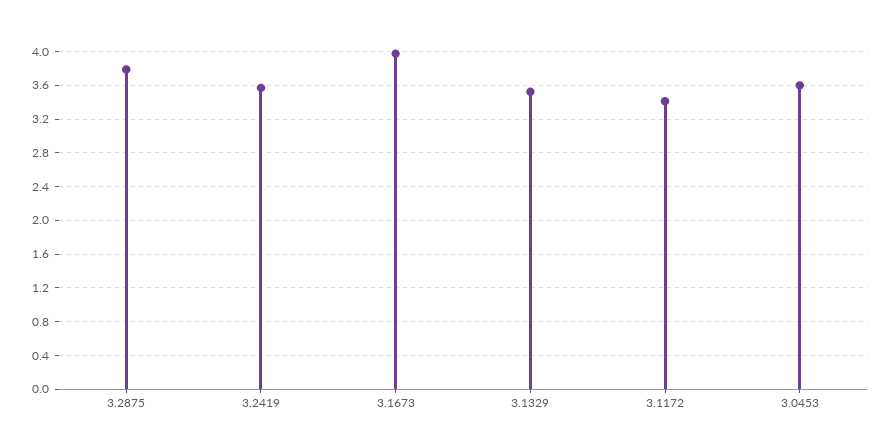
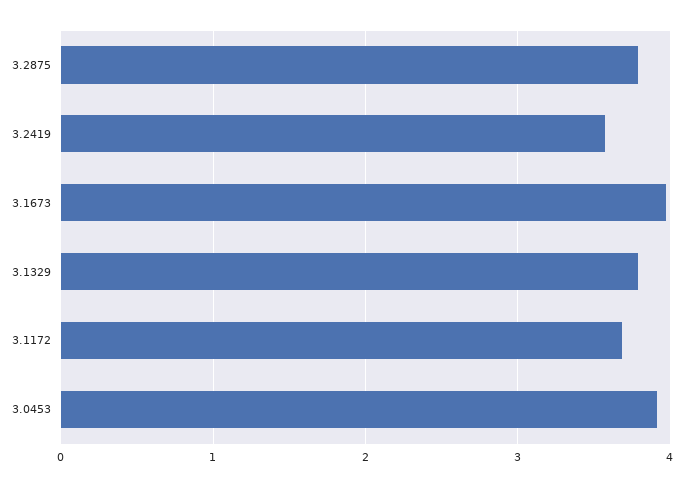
3.1329: 3.5 -> 3.8
3.1172: 3.4 -> 3.7
3.0453: 3.6 -> 3.9

